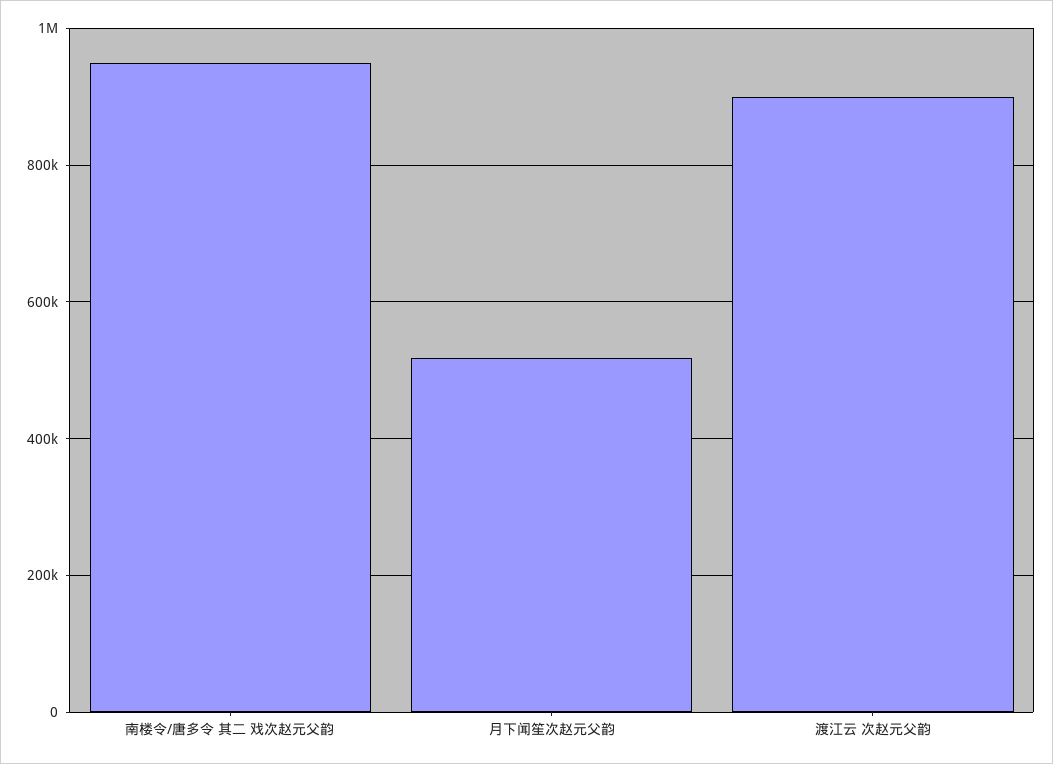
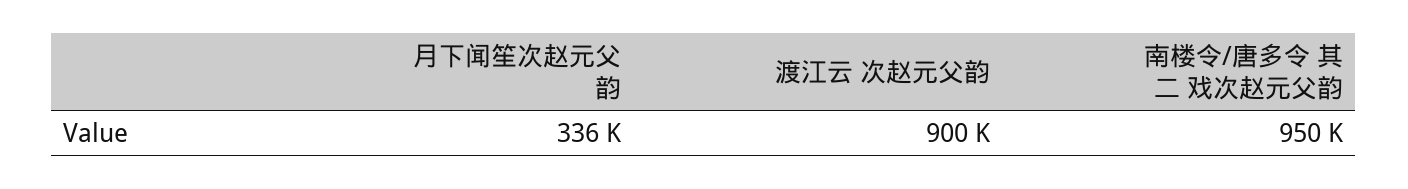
月下闻笙次赵元父韵: 520000 -> 336000

